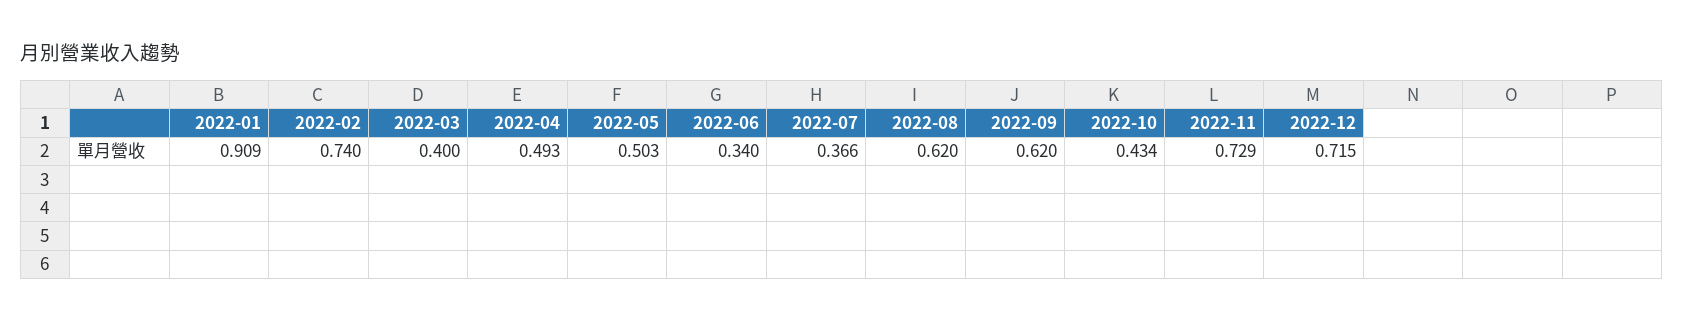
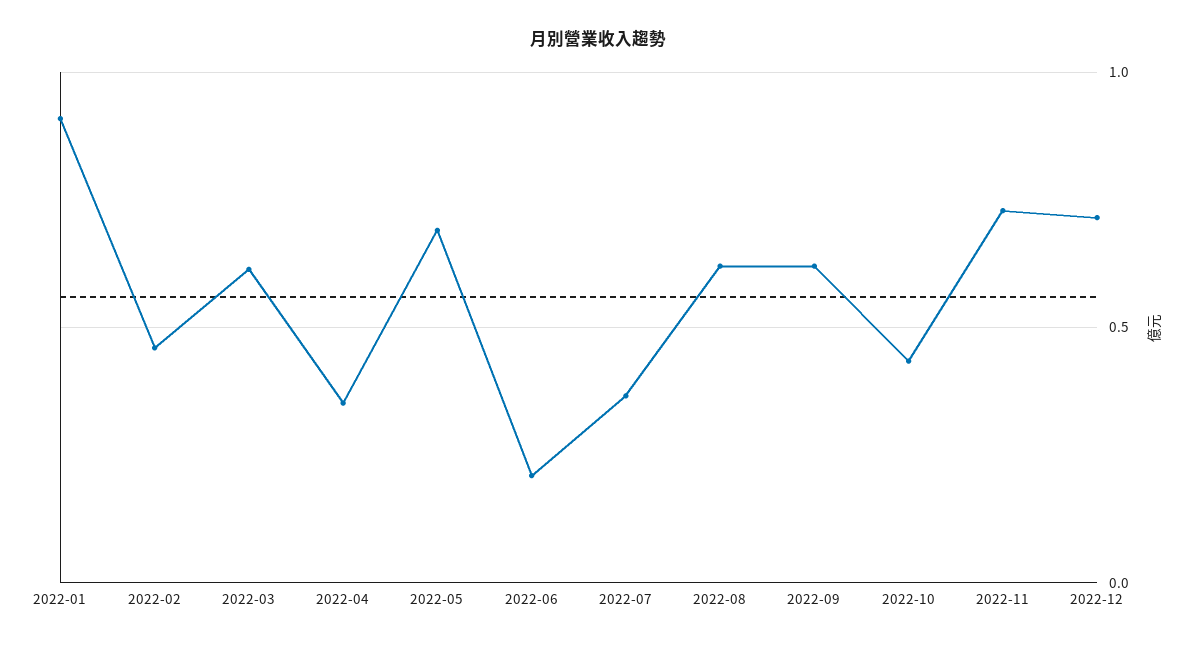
2022-02: 0.74 -> 0.45
2022-03: 0.4 -> 0.6
2022-04: 0.493 -> 0.35
2022-05: 0.503 -> 0.7
2022-06: 0.34 -> 0.2

